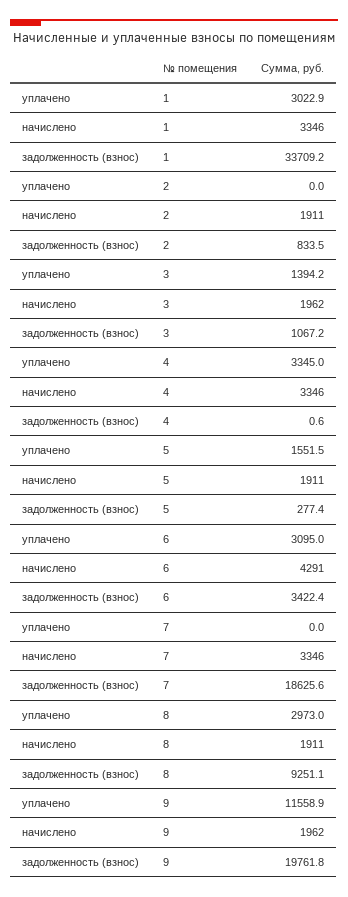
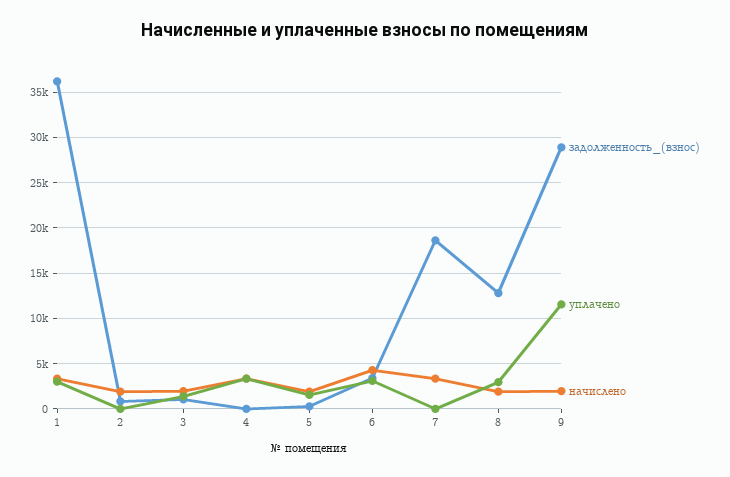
задолженность (взнос), 1: 33709.2 -> 36000
задолженность (взнос), 8: 9251.1 -> 13000
задолженность (взнос), 9: 19761.8 -> 29000

